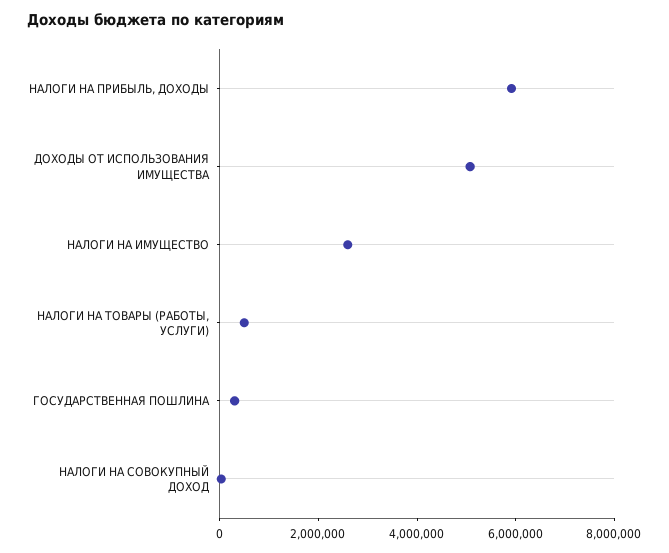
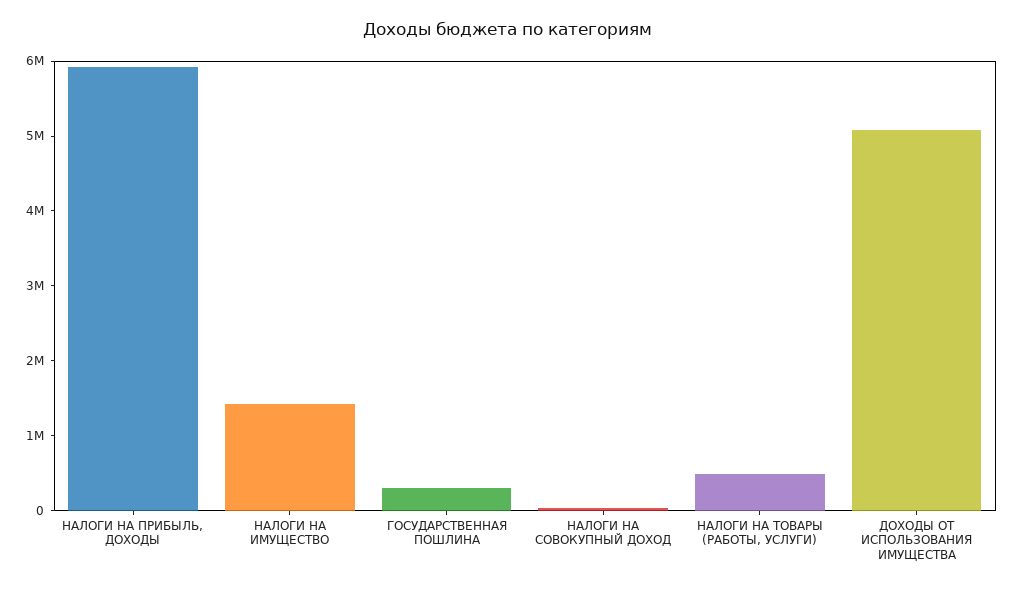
НАЛОГИ НА ИМУЩЕСТВО: 2500000 -> 1400000

